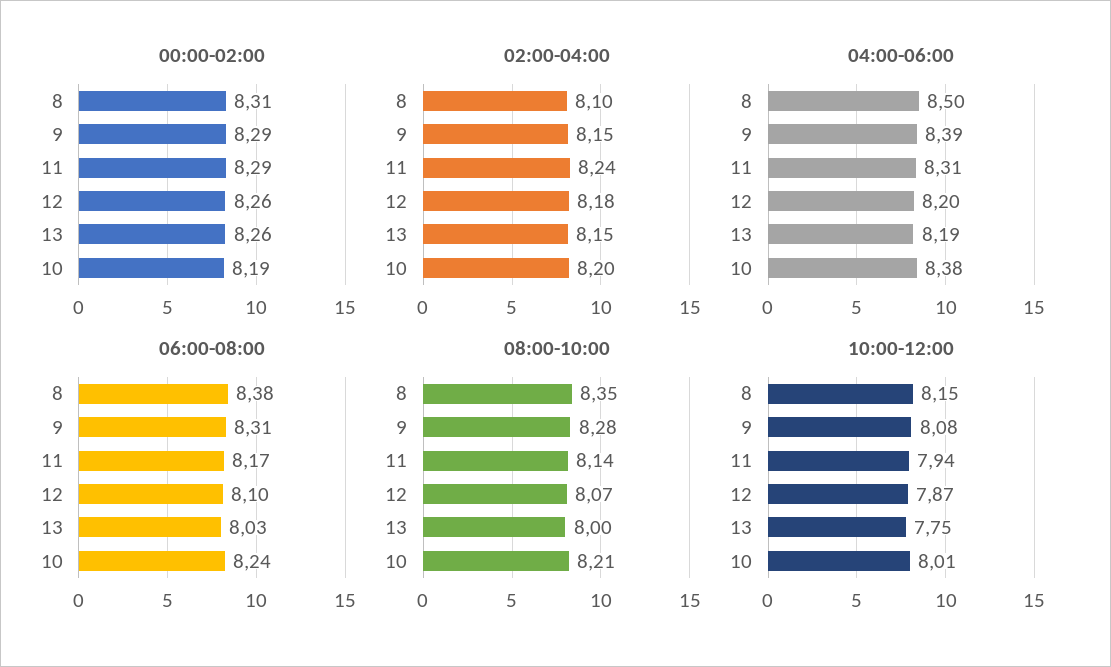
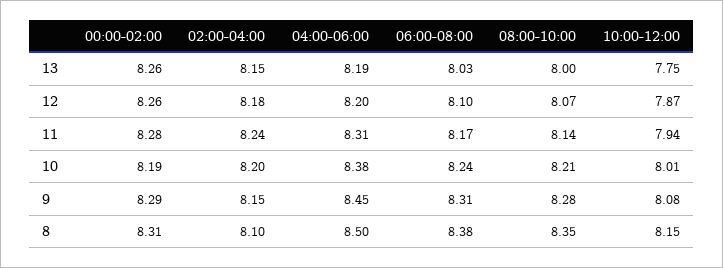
00:00-02:00, 11: 8.29 -> 8.28
04:00-06:00, 9: 8.39 -> 8.45

